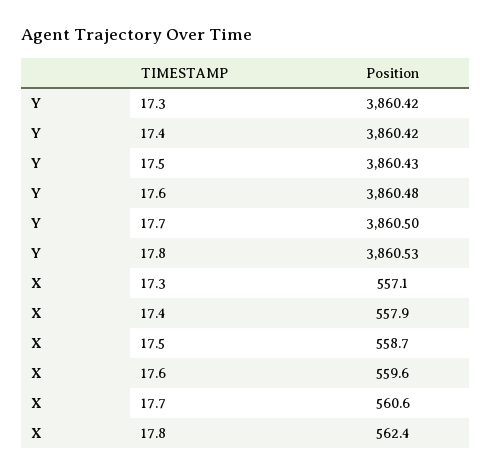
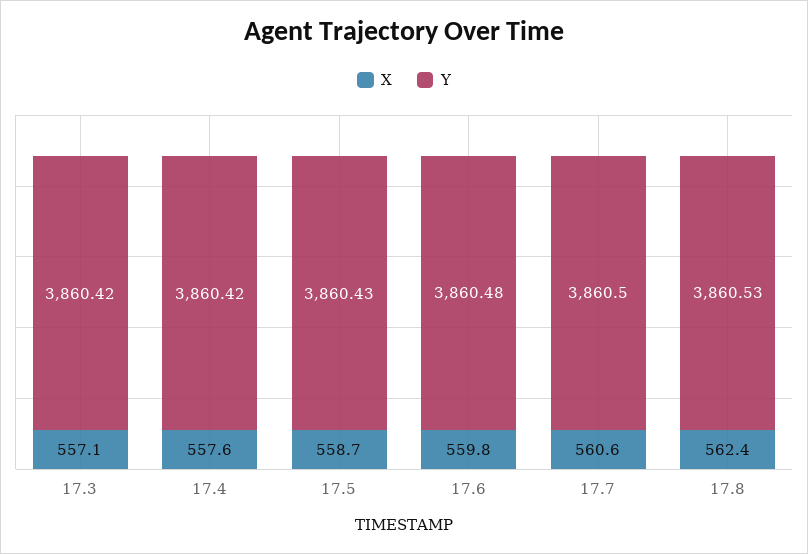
X, 17.4: 557.9 -> 557.6
X, 17.6: 559.6 -> 559.8

